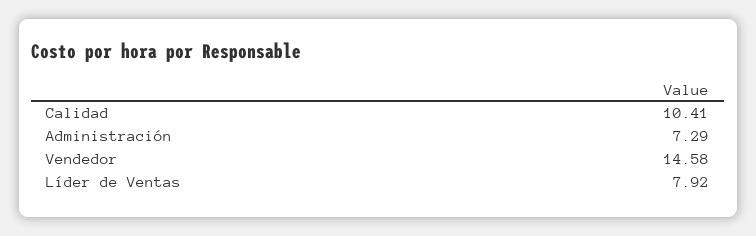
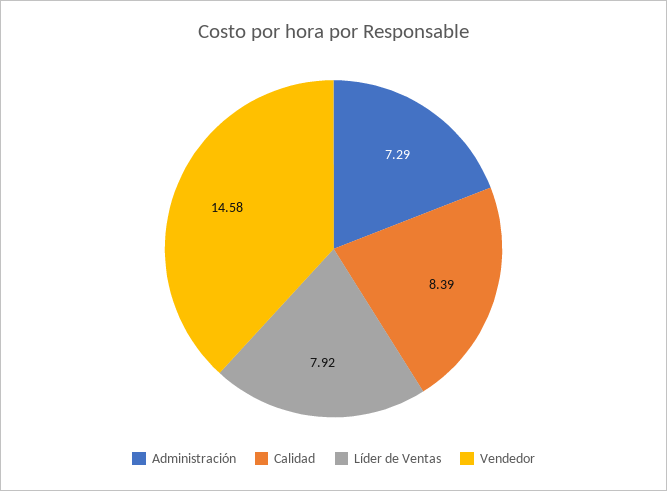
Calidad: 10.41 -> 8.39

